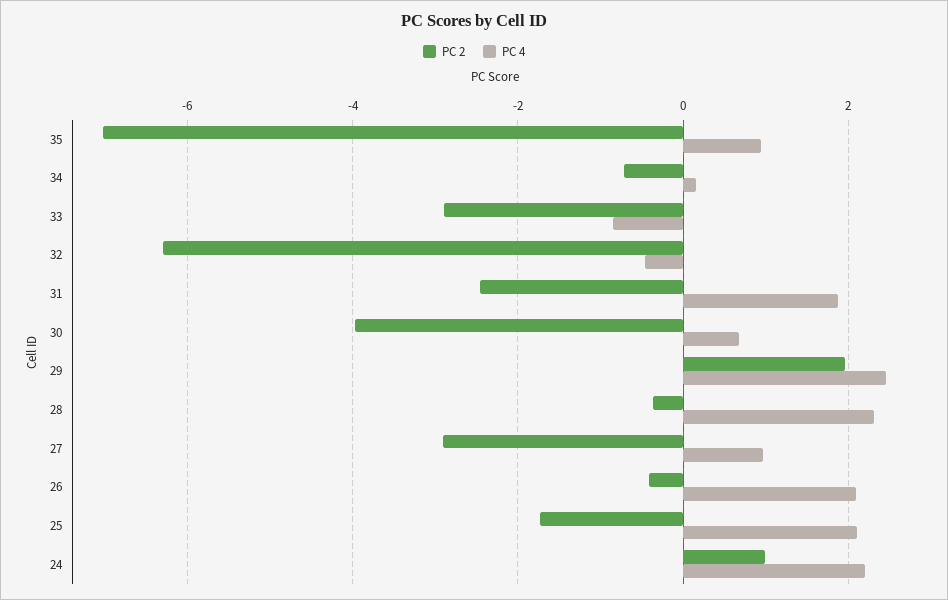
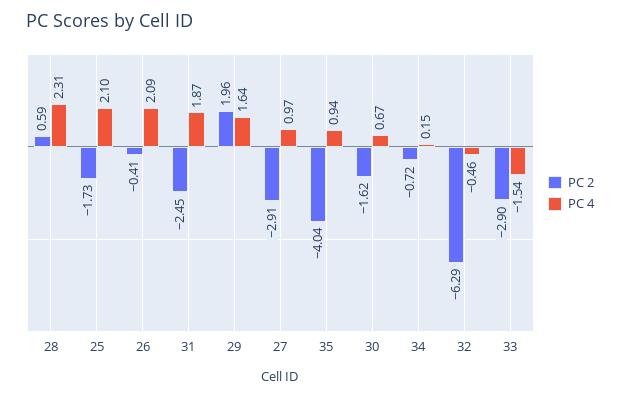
PC 2, 35: -7 -> -4.04
PC 4, 33: -0.8 -> -1.54
PC 2, 30: -4 -> -1.62
PC 4, 29: 2.4 -> 1.64
PC 2, 28: -0.4 -> 0.59
PC 2, 24: 1 -> none
PC 4, 24: 2.2 -> none

